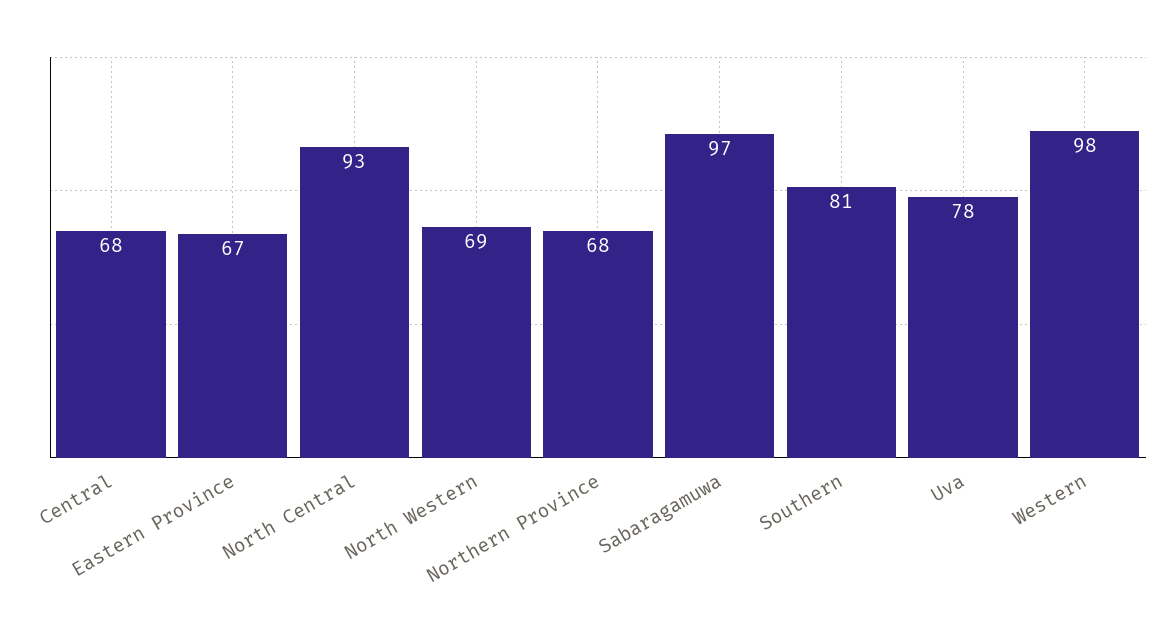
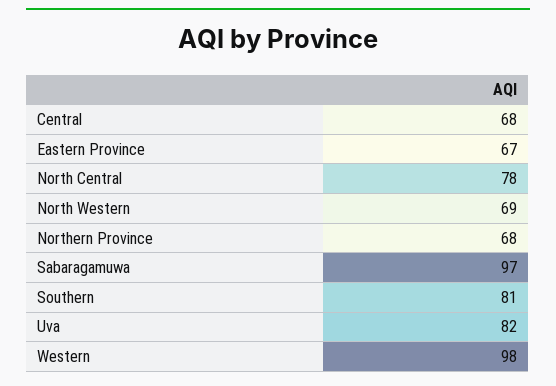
North Central: 93 -> 78
Uva: 78 -> 82

